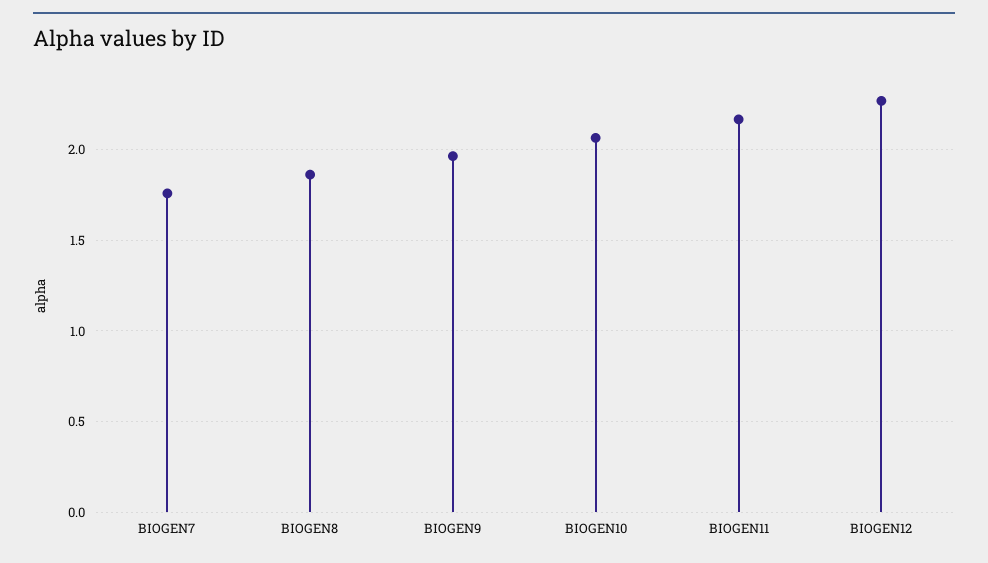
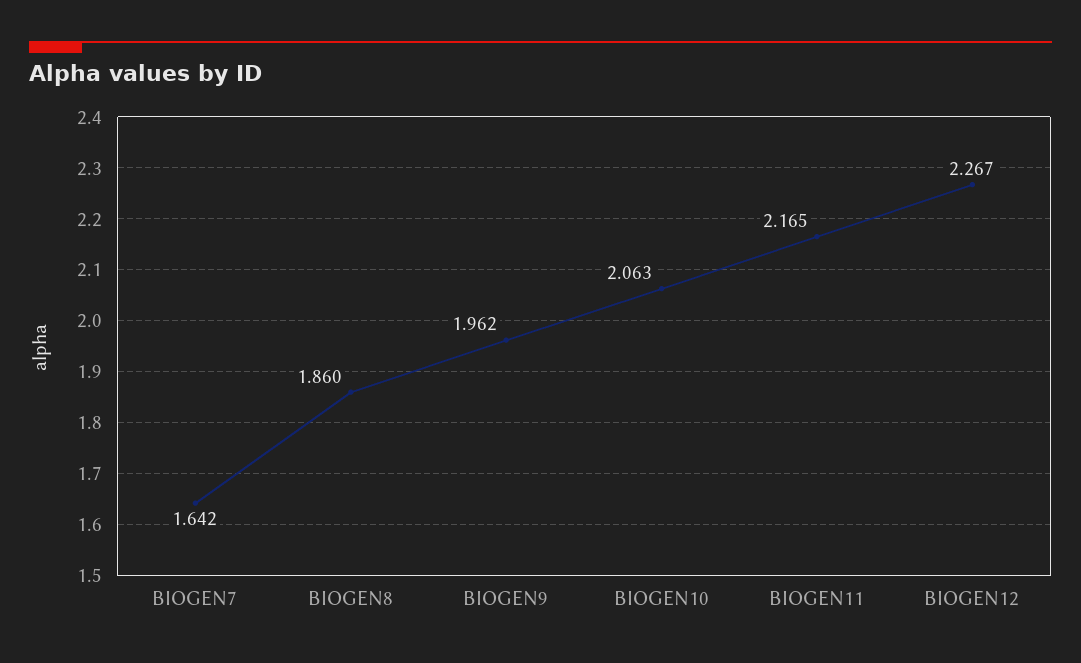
BIOGEN7: 1.75 -> 1.642

